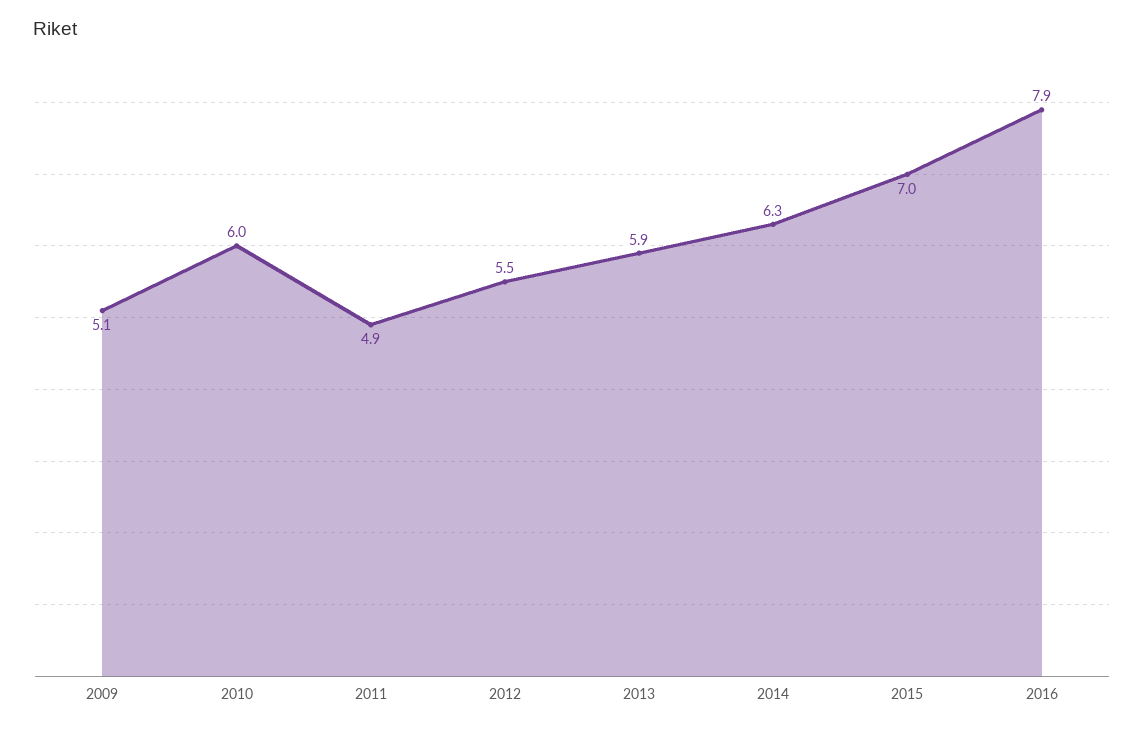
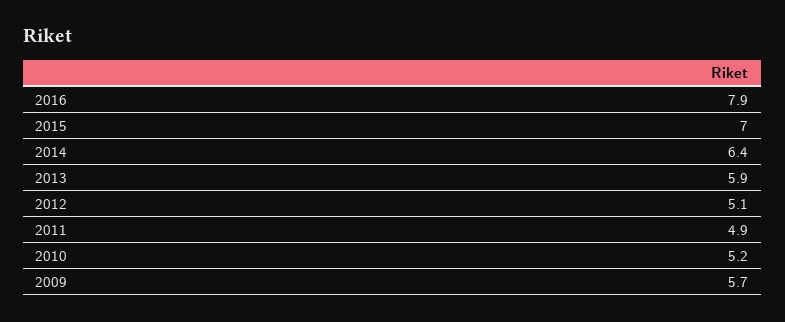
2009: 5.1 -> 5.7
2010: 6 -> 5.2
2012: 5.5 -> 5.1
2014: 6.3 -> 6.4

